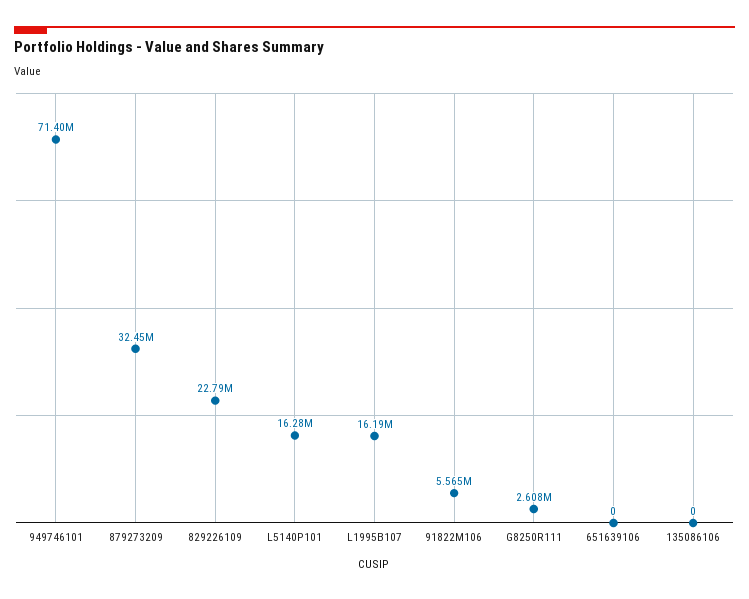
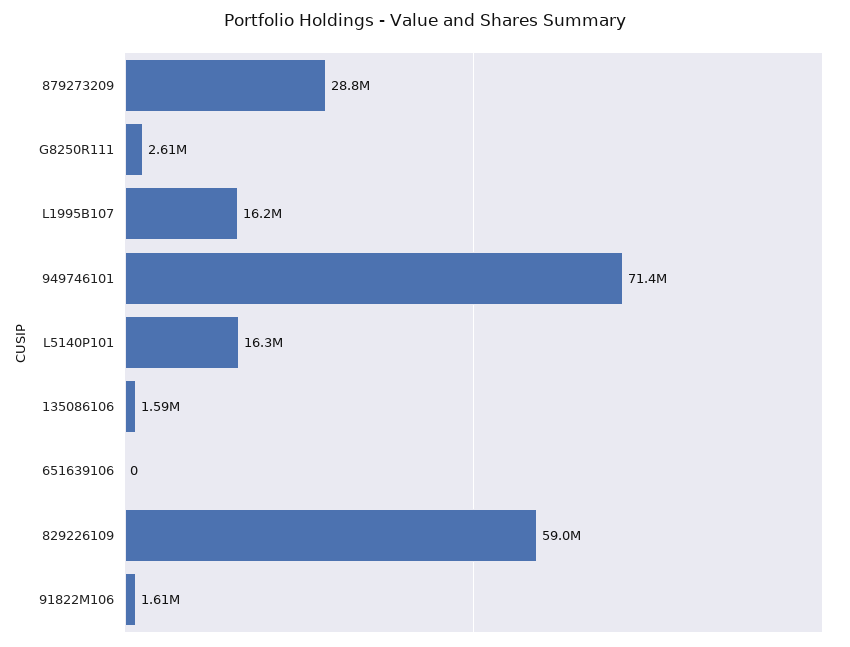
879273209: 32450000 -> 28800000
829226109: 22790000 -> 59000000
91822M106: 5565000 -> 1610000
135086106: 0 -> 1590000

